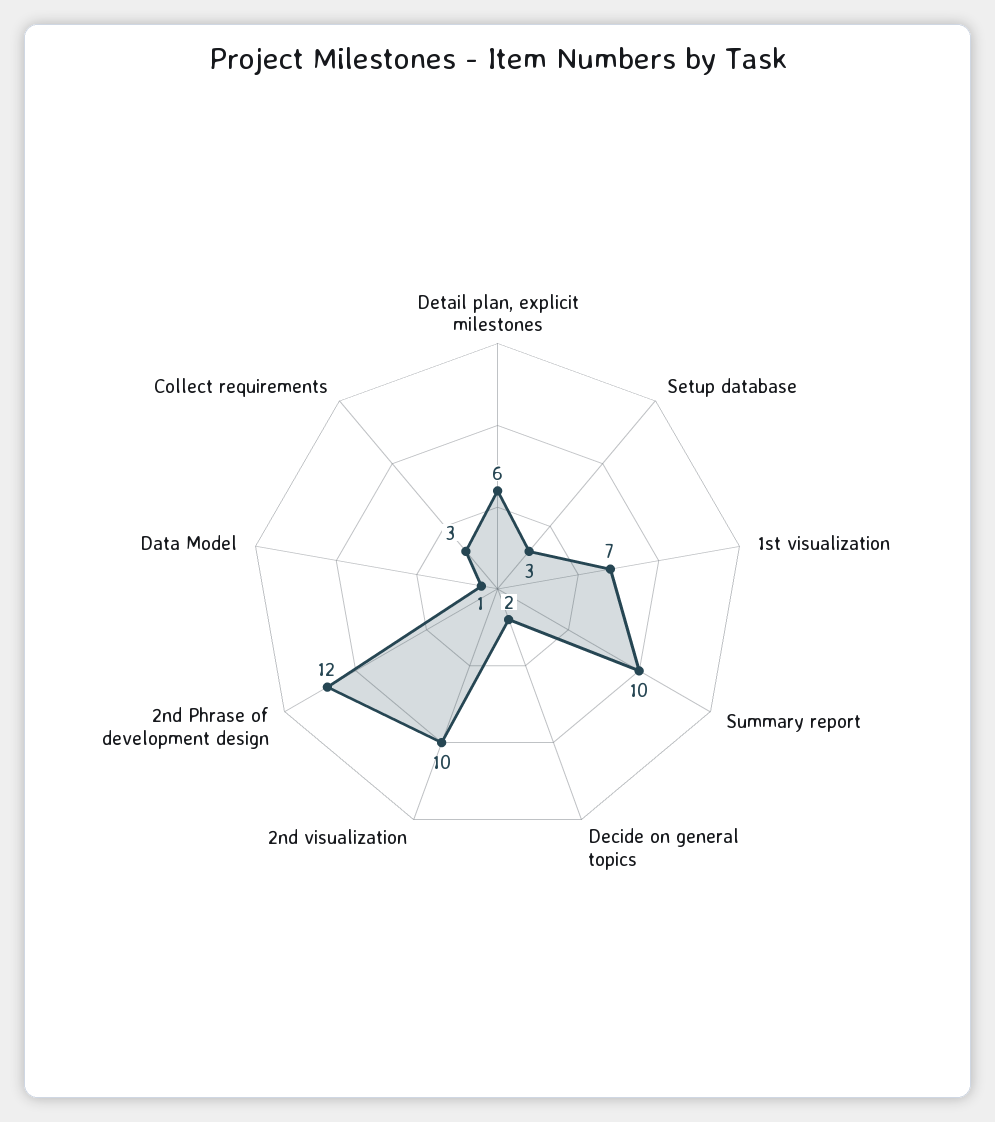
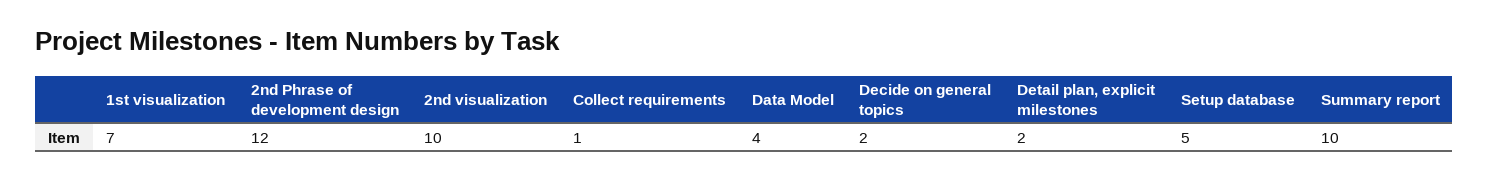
Detail plan, explicit milestones: 6 -> 2
Setup database: 3 -> 5
Data Model: 1 -> 4
Collect requirements: 3 -> 1

